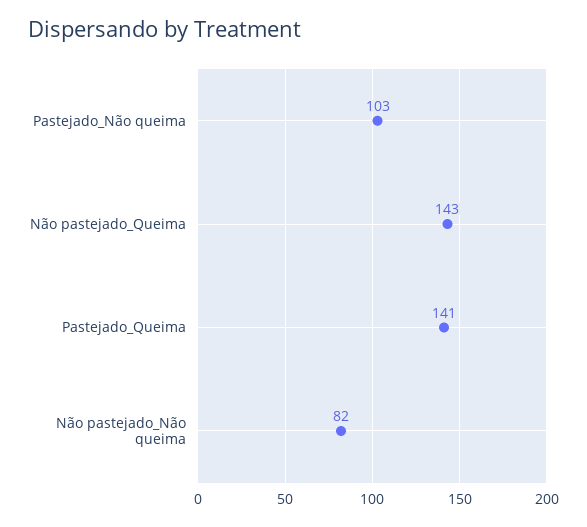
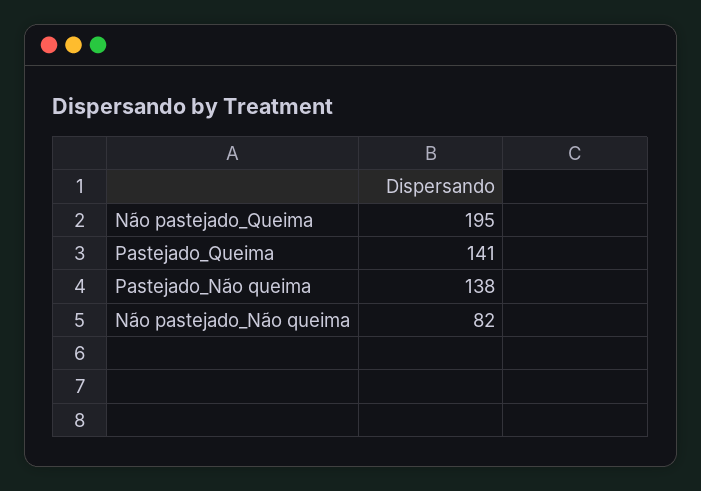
Pastejado_Não queima: 103 -> 138
Não pastejado_Queima: 143 -> 195

